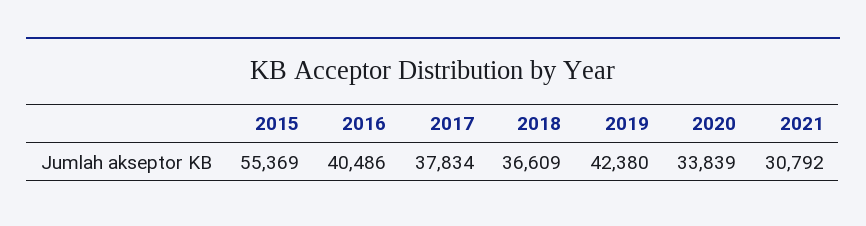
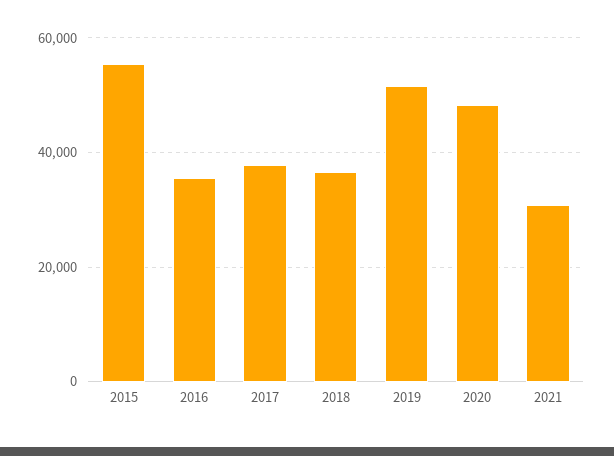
2016: 40486 -> 36000
2019: 42380 -> 52000
2020: 33839 -> 48000

